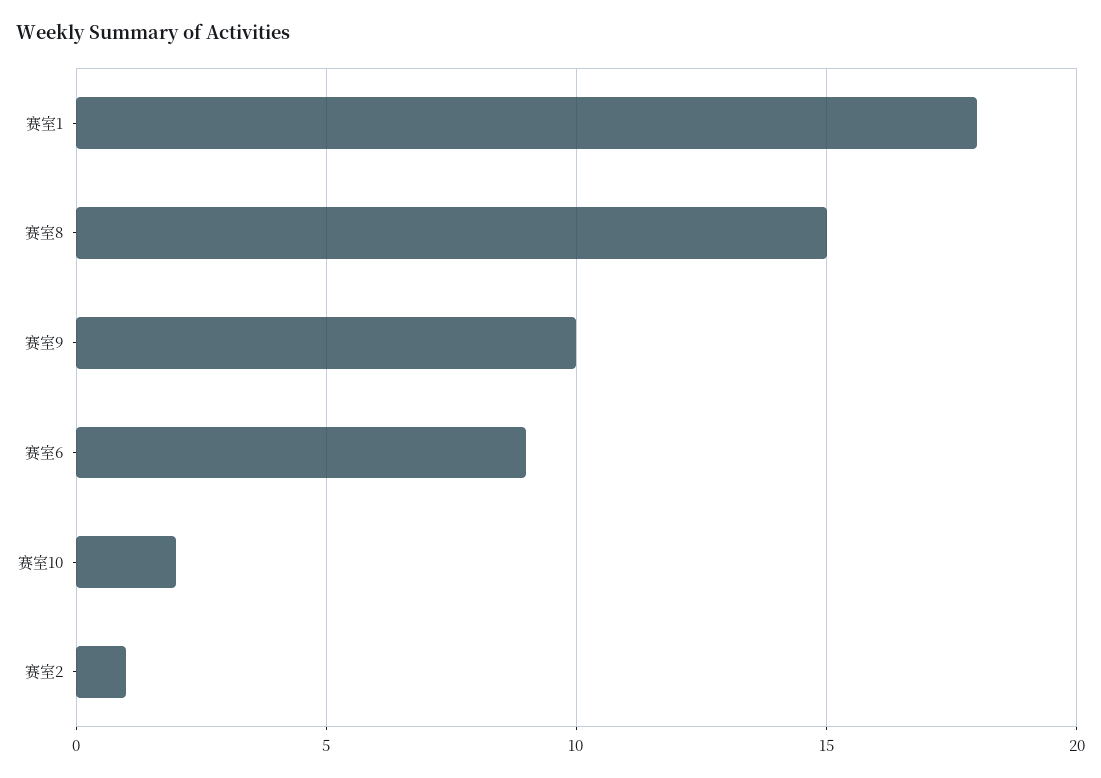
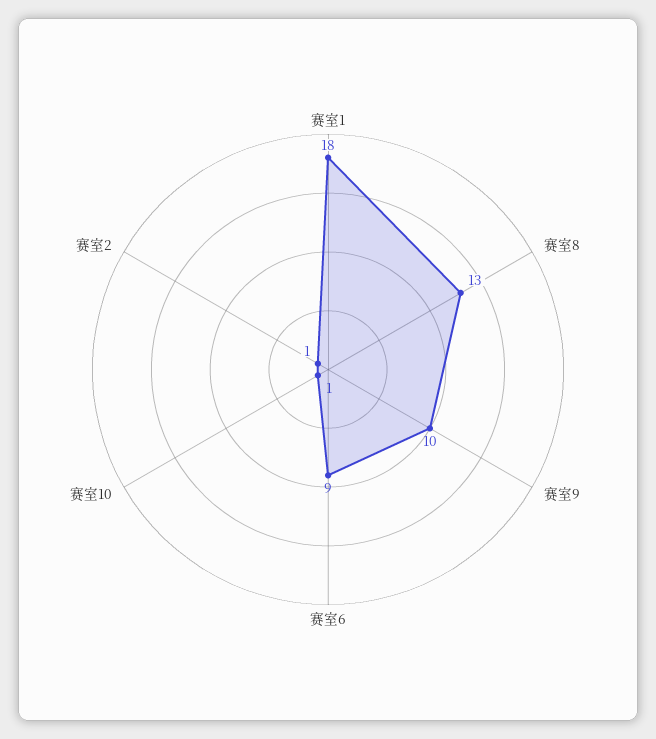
赛室8: 15 -> 13
赛室10: 2 -> 1

